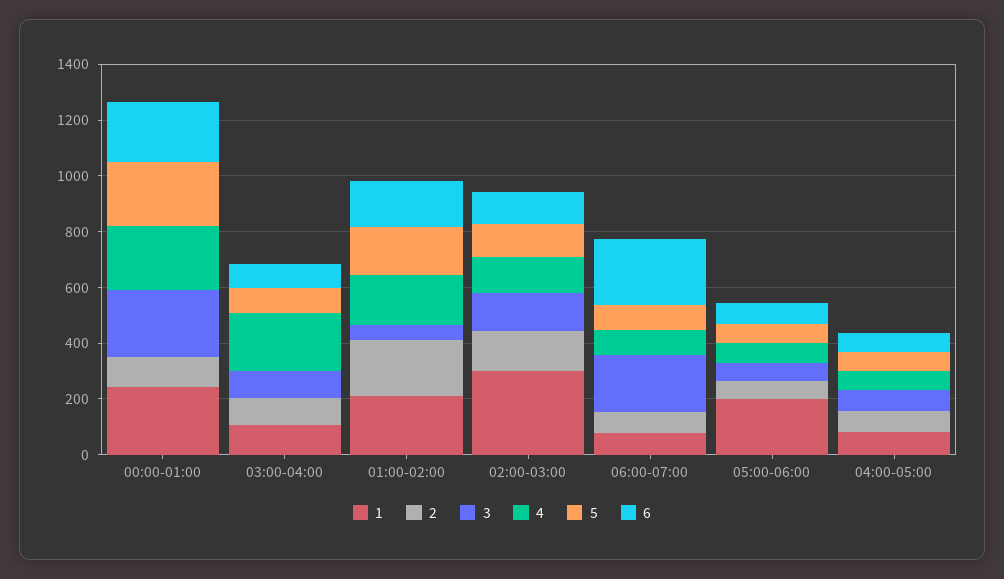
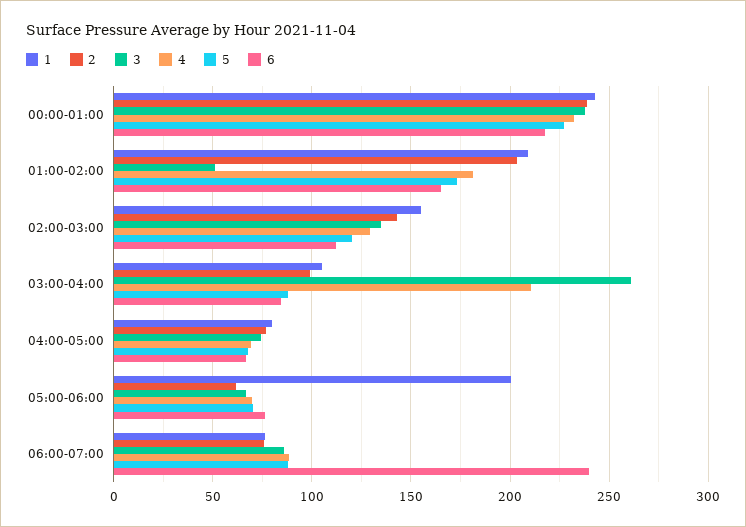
2, 00:00-01:00: 100 -> 240
3, 03:00-04:00: 100 -> 260
1, 02:00-03:00: 300 -> 155
3, 06:00-07:00: 200 -> 85

